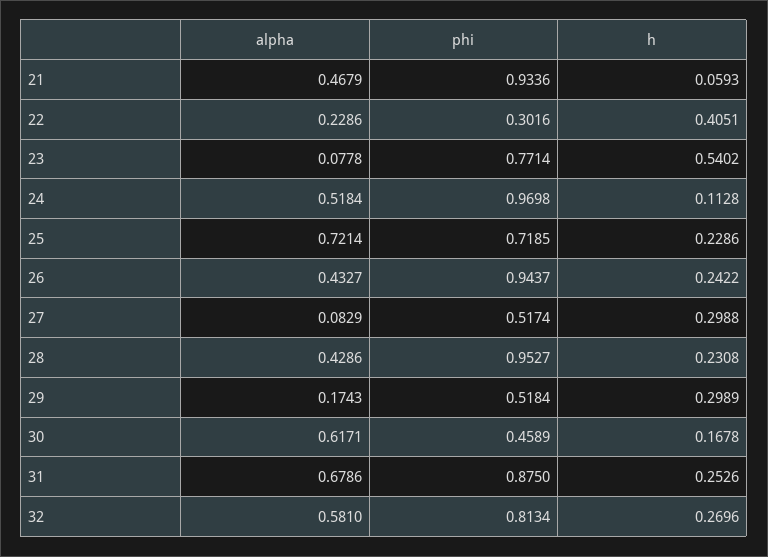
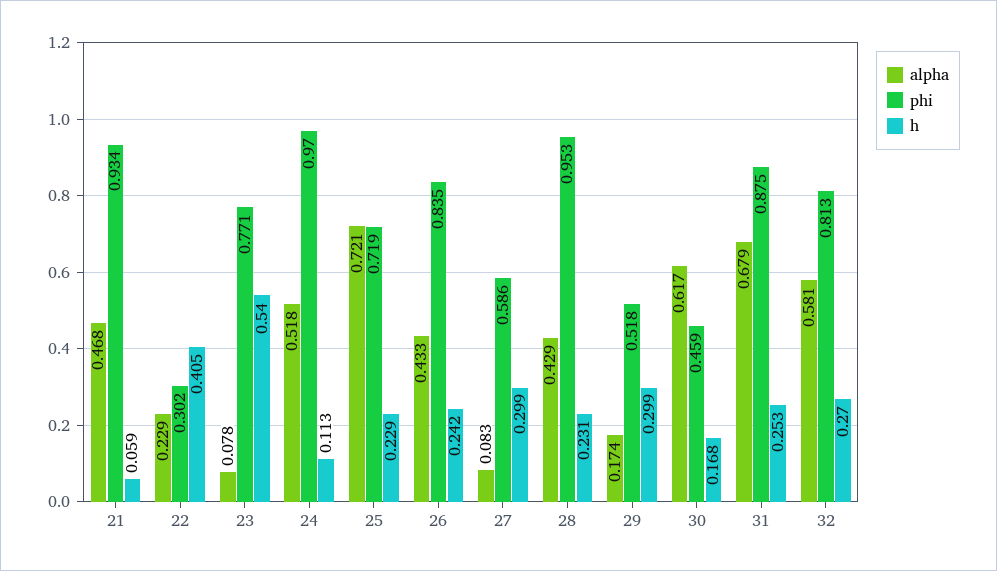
phi, 26: 0.9437 -> 0.835
phi, 27: 0.5174 -> 0.586

